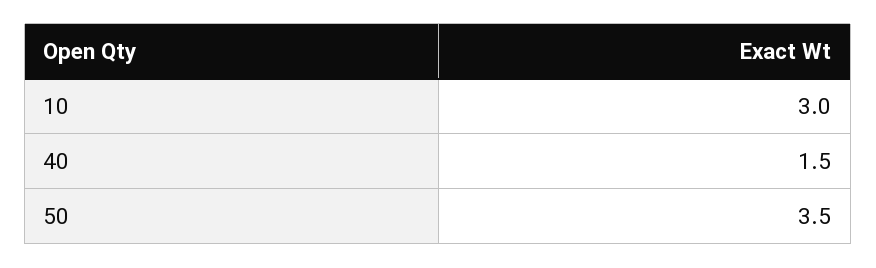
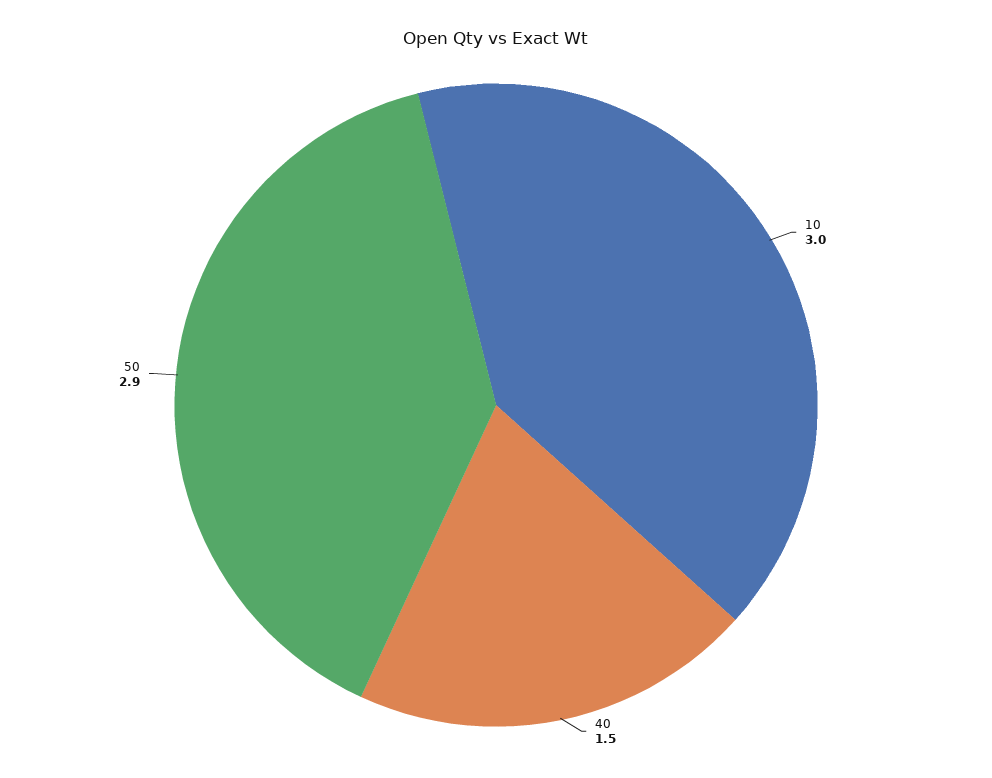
50: 3.5 -> 2.9

